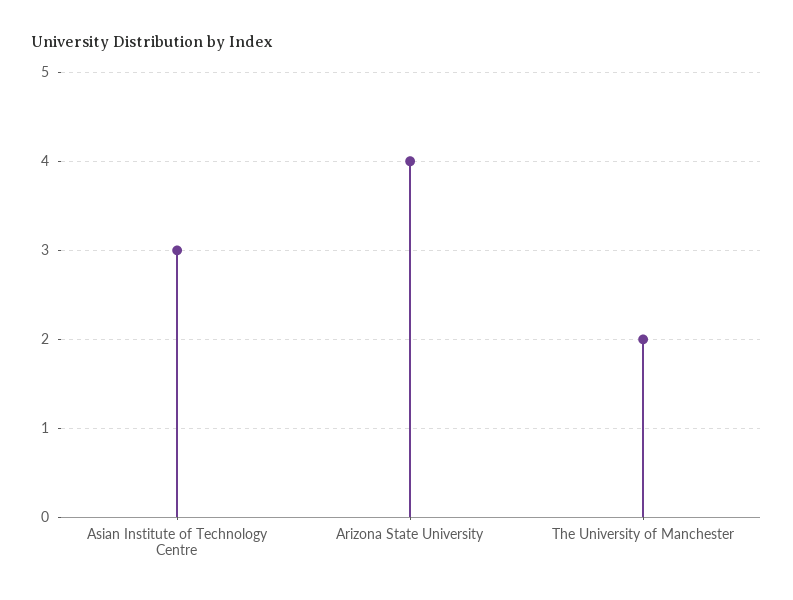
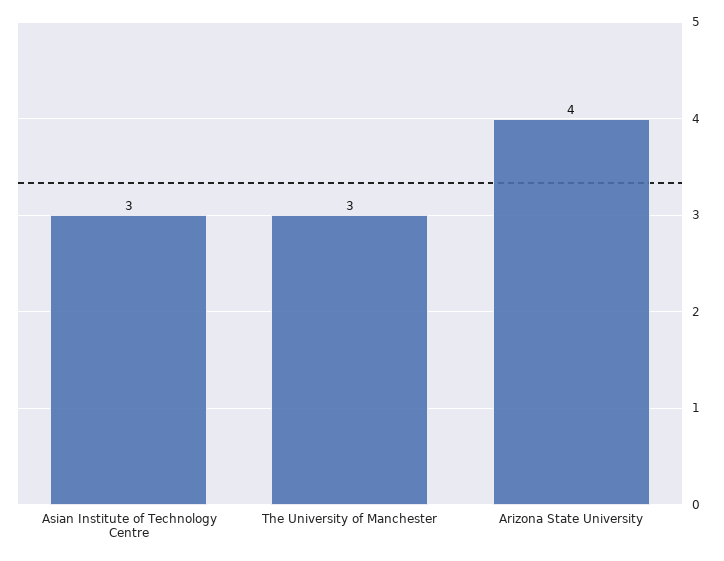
The University of Manchester: 2 -> 3

